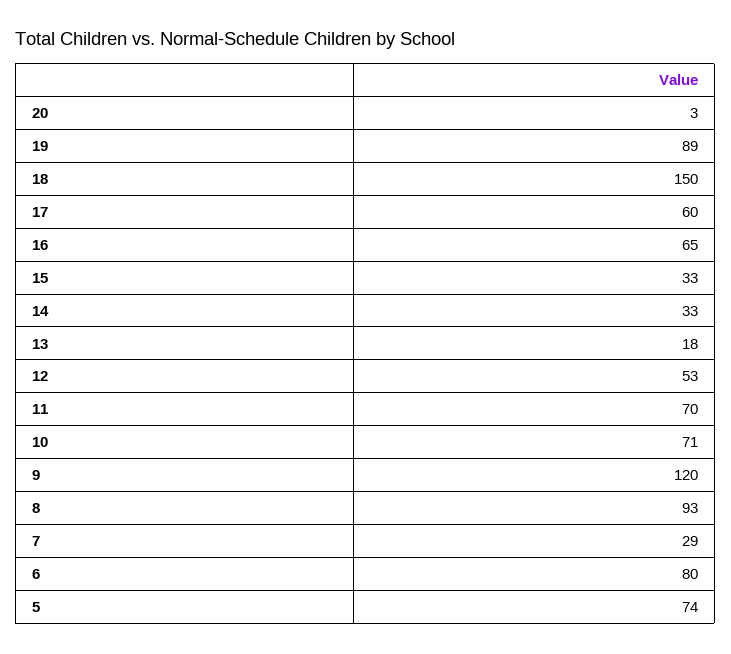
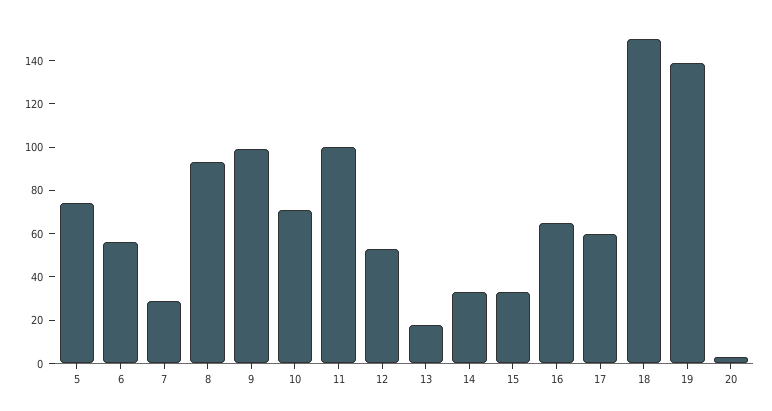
19: 89 -> 140
11: 70 -> 100
9: 120 -> 100
6: 80 -> 55

